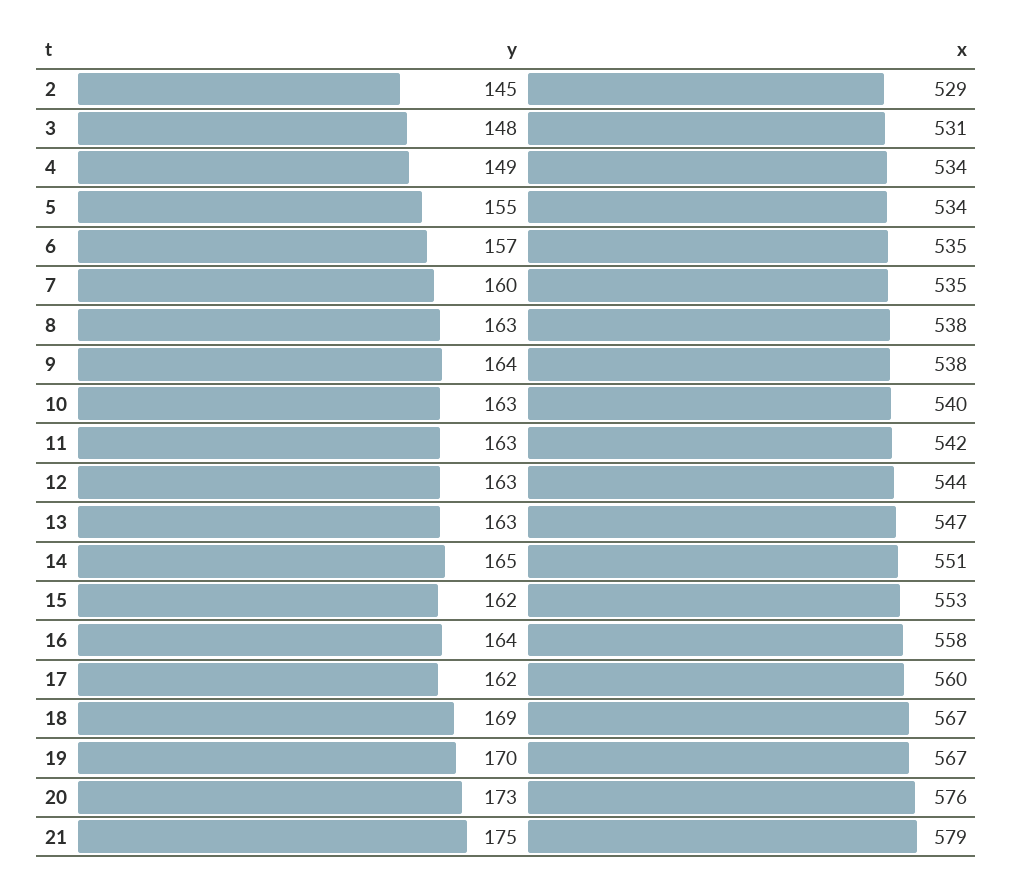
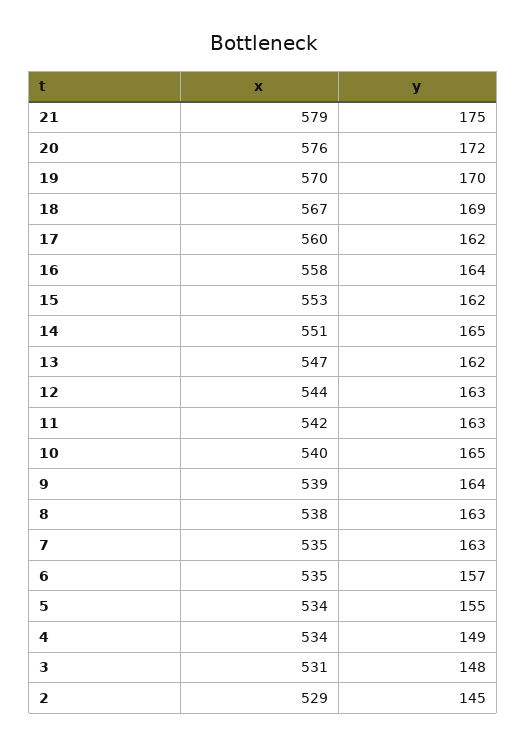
y, 7: 160 -> 163
x, 9: 538 -> 539
y, 10: 163 -> 165
y, 13: 163 -> 162
x, 19: 567 -> 570
y, 20: 173 -> 172

